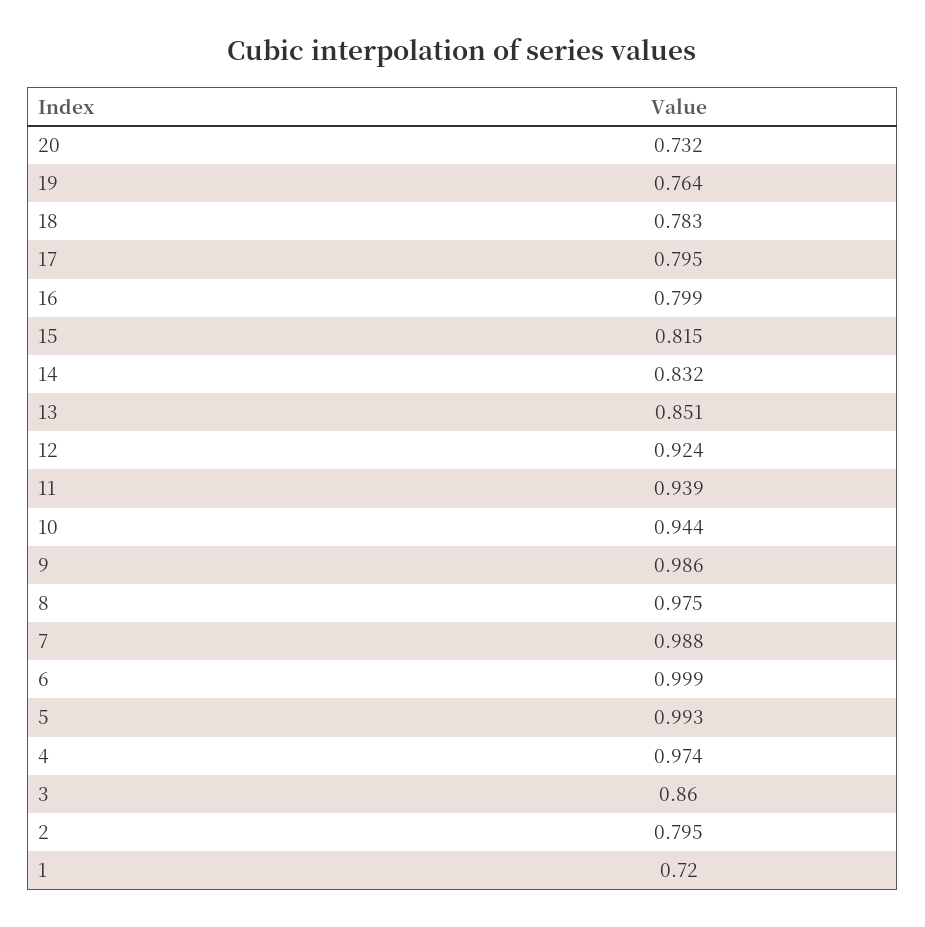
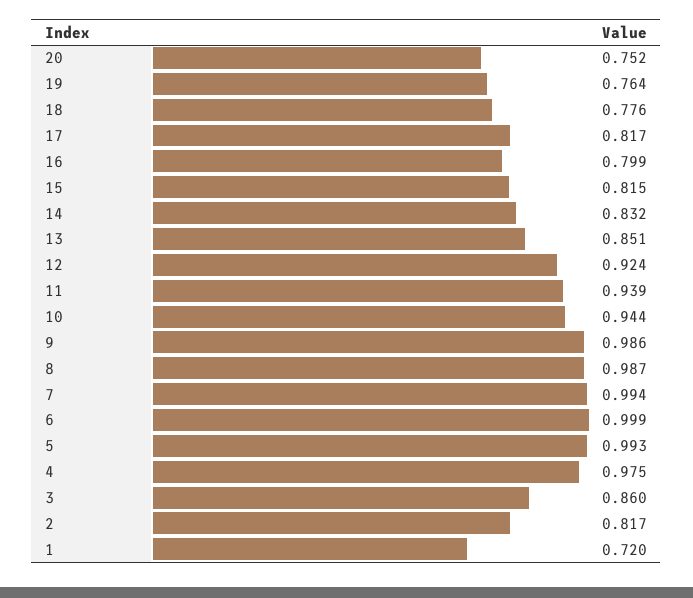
20: 0.732 -> 0.752
18: 0.783 -> 0.776
17: 0.795 -> 0.817
8: 0.975 -> 0.987
7: 0.988 -> 0.994
4: 0.974 -> 0.975
2: 0.795 -> 0.817

